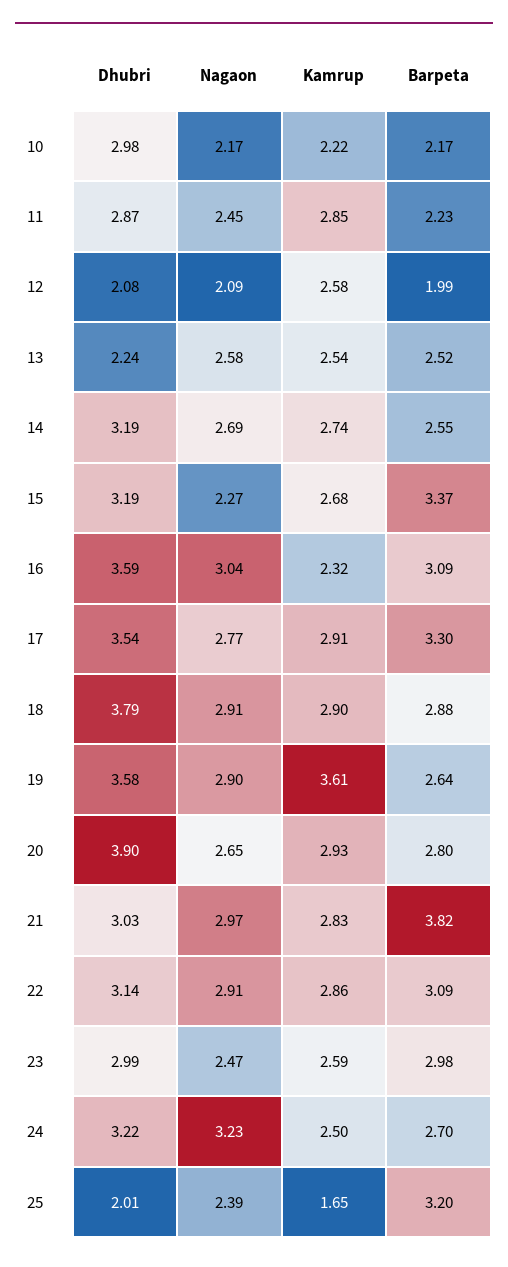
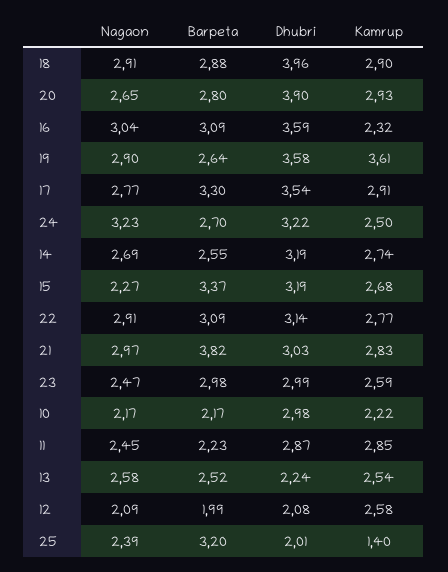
Dhubri, 18: 3.79 -> 3.96
Kamrup, 22: 2.86 -> 2.77
Kamrup, 25: 1.65 -> 1.4

